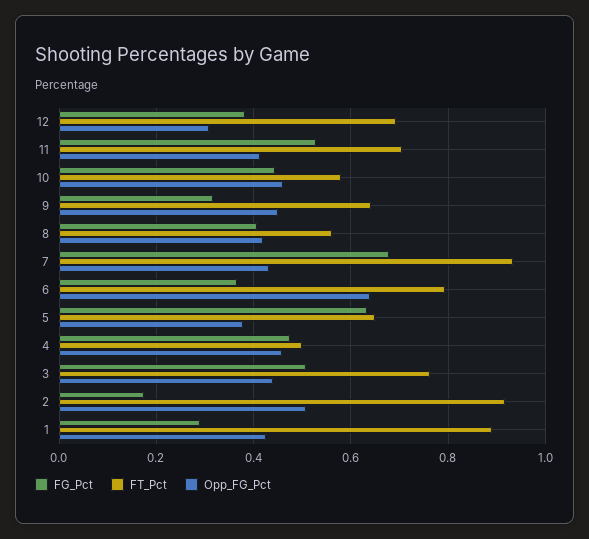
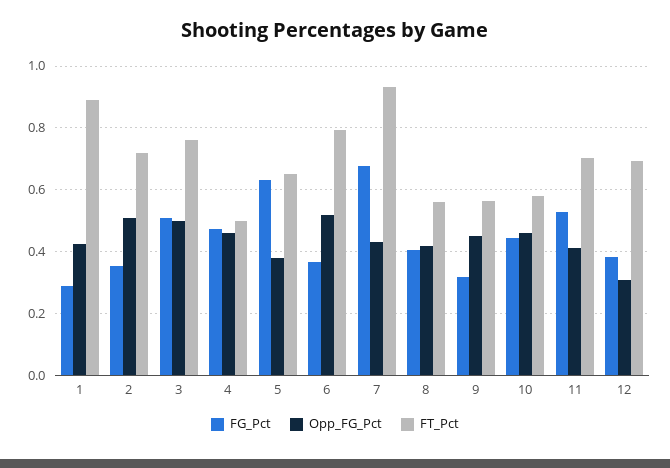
FT_Pct, 9: 0.64 -> 0.56
Opp_FG_Pct, 6: 0.64 -> 0.52
Opp_FG_Pct, 3: 0.44 -> 0.5
FG_Pct, 2: 0.18 -> 0.36
FT_Pct, 2: 0.92 -> 0.72

